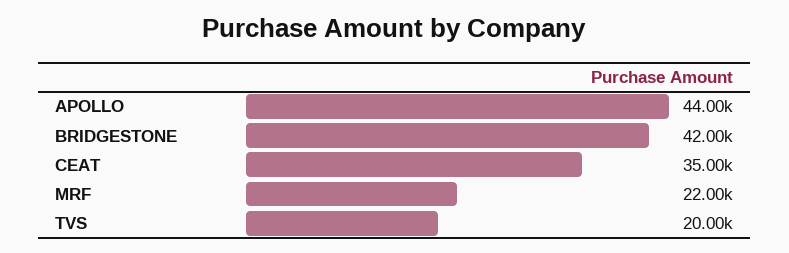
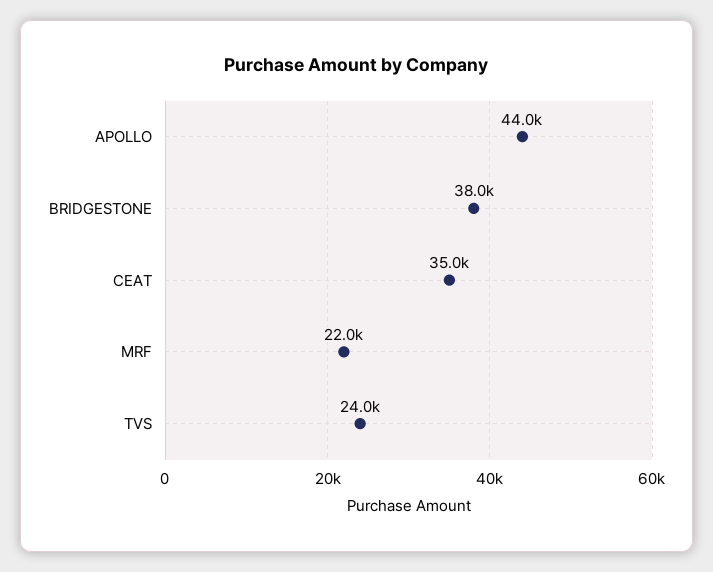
BRIDGESTONE: 42000 -> 38000
TVS: 20000 -> 24000

